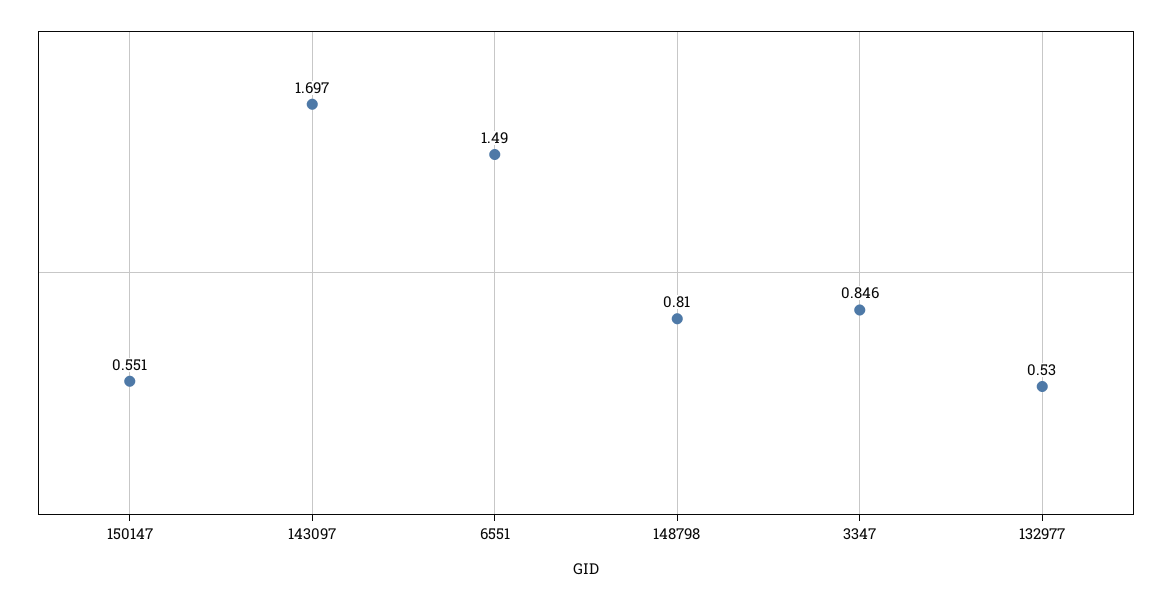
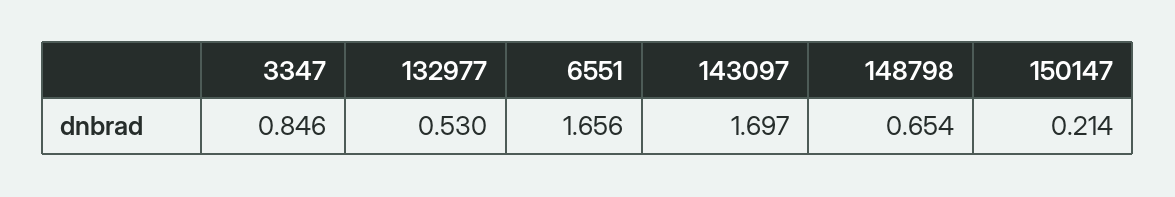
150147: 0.551 -> 0.214
6551: 1.49 -> 1.656
148798: 0.81 -> 0.654

